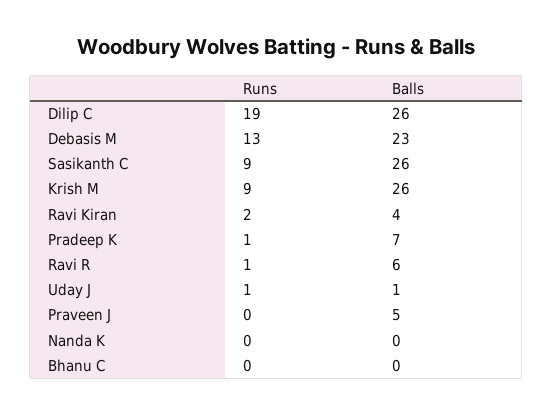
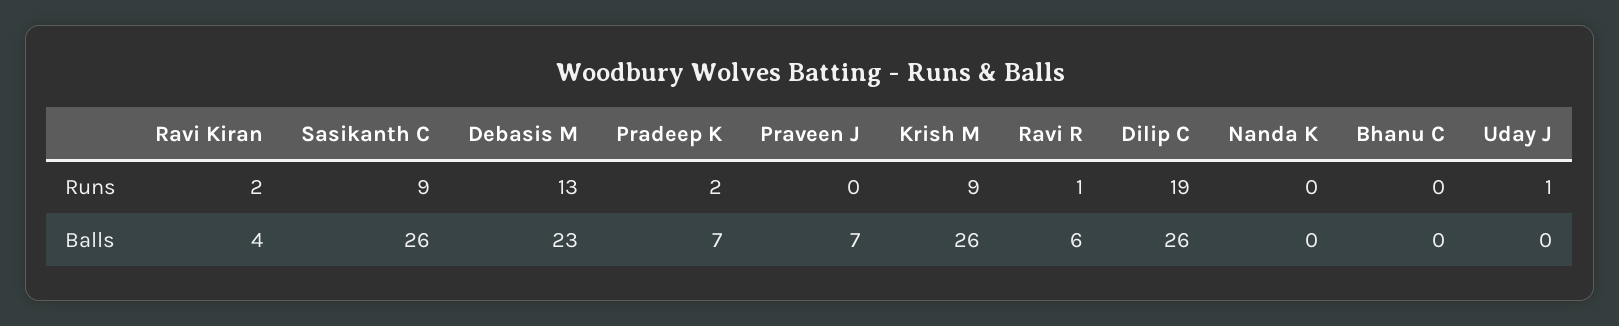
Runs, Pradeep K: 1 -> 2
Balls, Uday J: 1 -> 0
Balls, Praveen J: 5 -> 7

